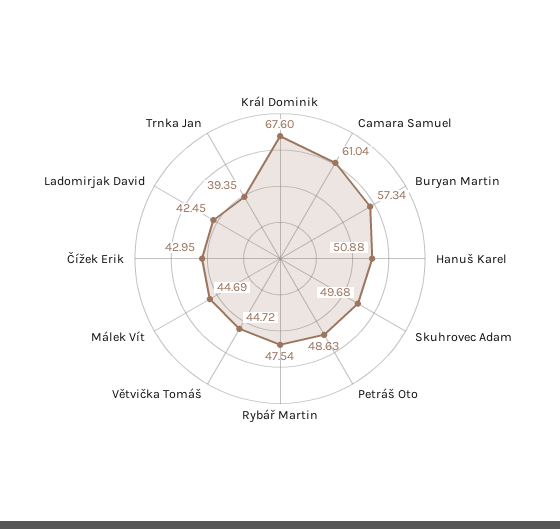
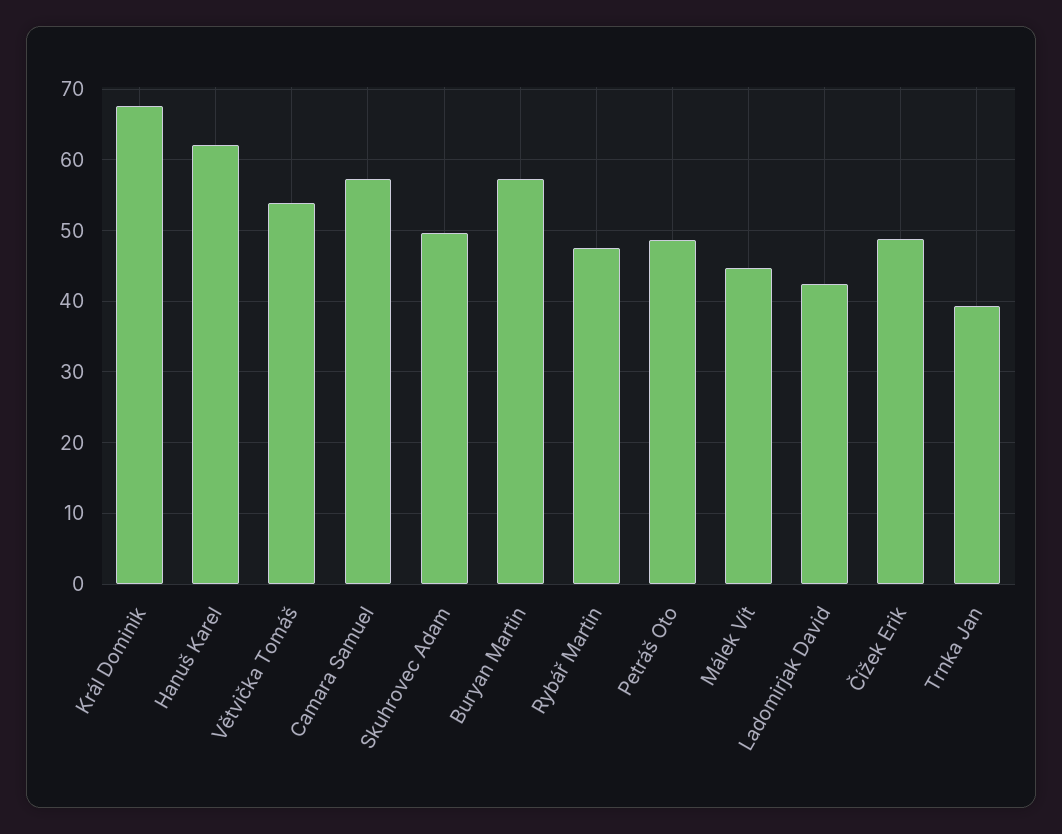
Camara Samuel: 61.04 -> 57
Hanuš Karel: 50.88 -> 62
Větvička Tomáš: 44.72 -> 54
Čížek Erik: 42.95 -> 49

